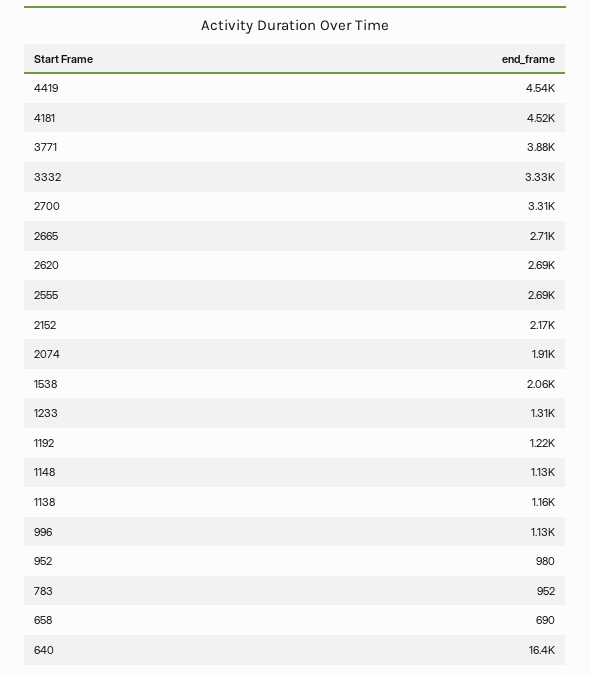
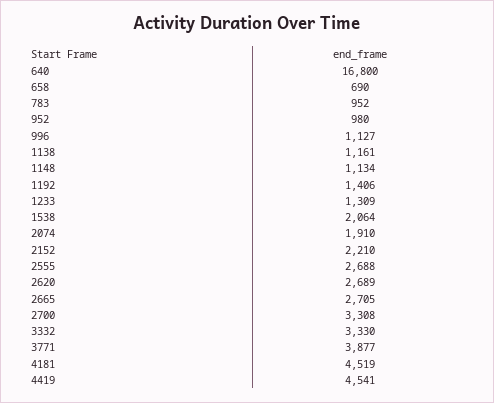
2152: 2170 -> 2210
1192: 1220 -> 1406
640: 16400 -> 16800

